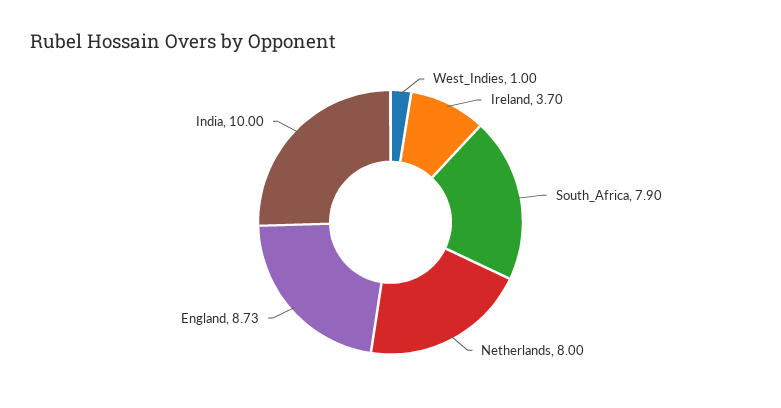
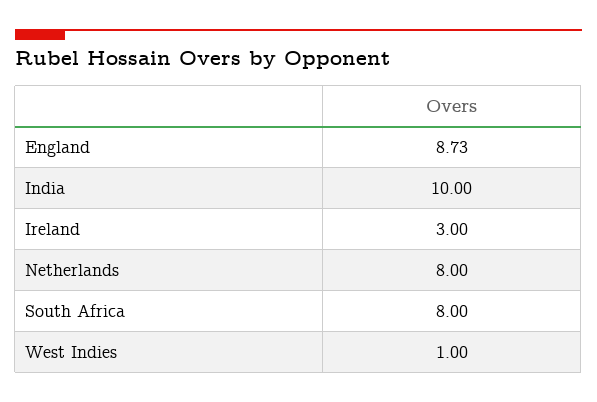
Ireland: 3.7 -> 3
South_Africa: 7.9 -> 8

